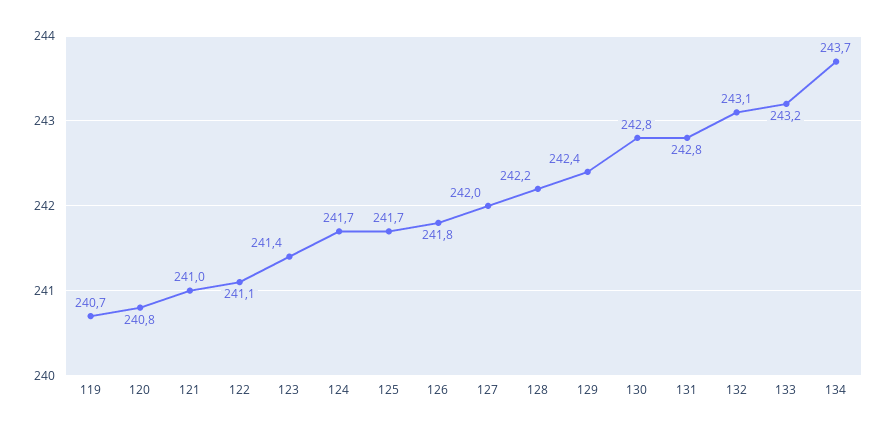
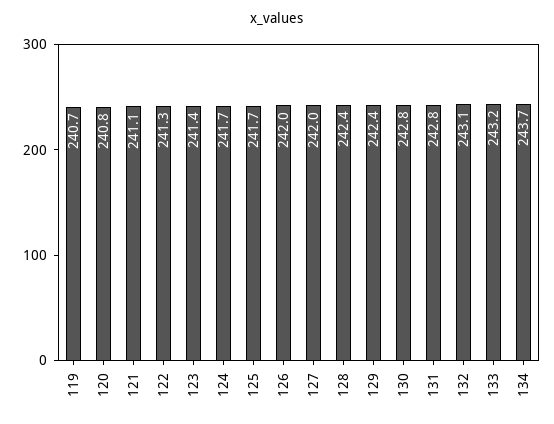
121: 241 -> 241.1
122: 241.1 -> 241.3
126: 241.8 -> 242
128: 242.2 -> 242.4

